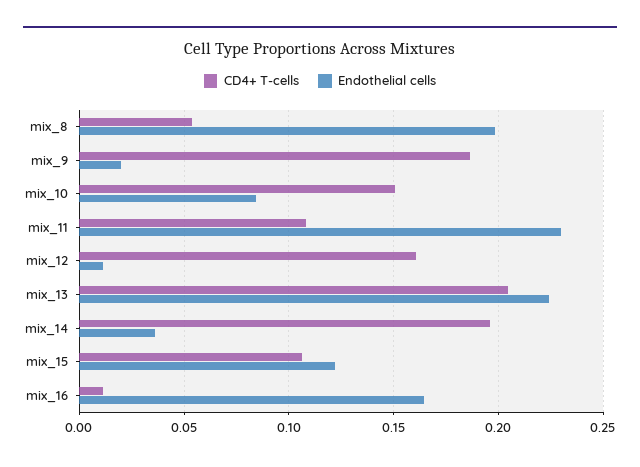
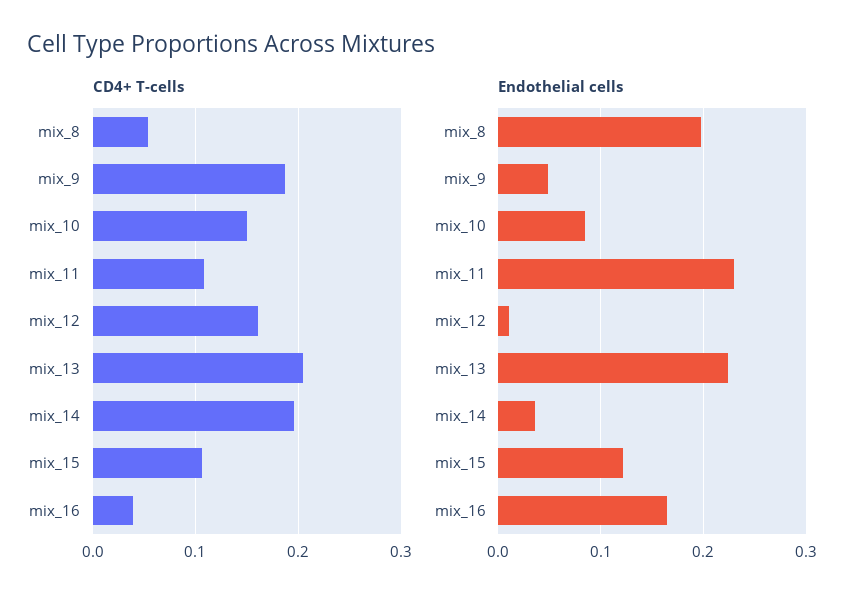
Endothelial cells, mix_9: 0.02 -> 0.05
CD4+ T-cells, mix_16: 0.01 -> 0.04

